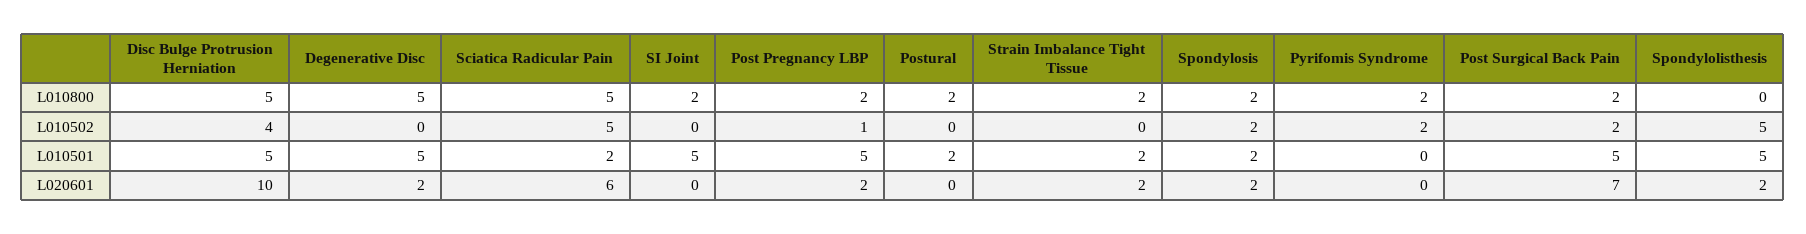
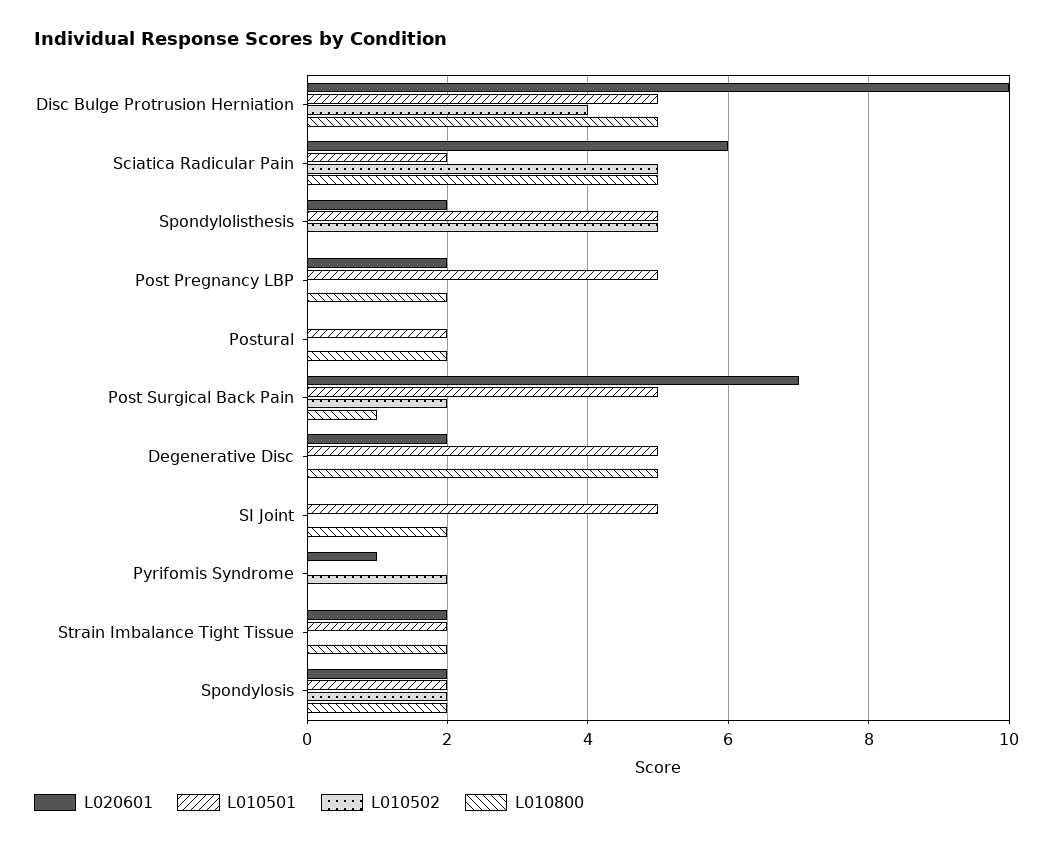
L010800, Pyrifomis Syndrome: 2 -> 0
L010800, Post Surgical Back Pain: 2 -> 1
L010502, Post Pregnancy LBP: 1 -> 0
L020601, Pyrifomis Syndrome: 0 -> 1

